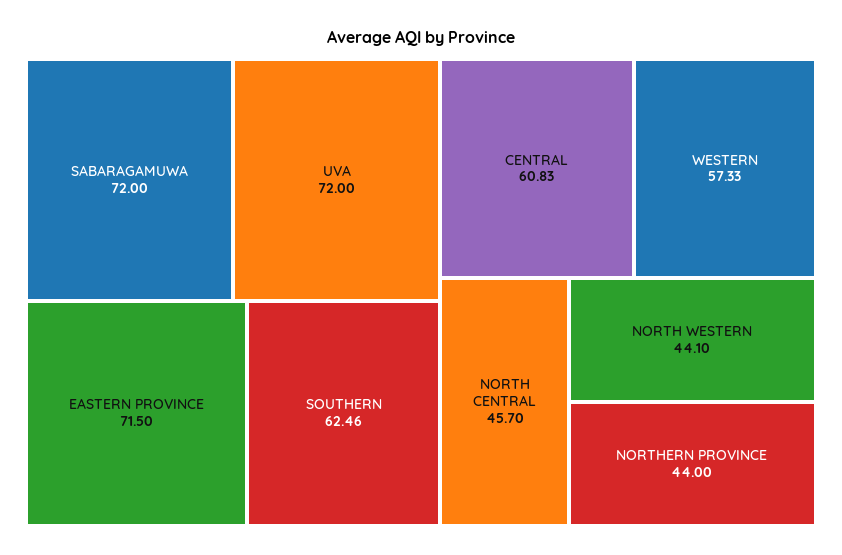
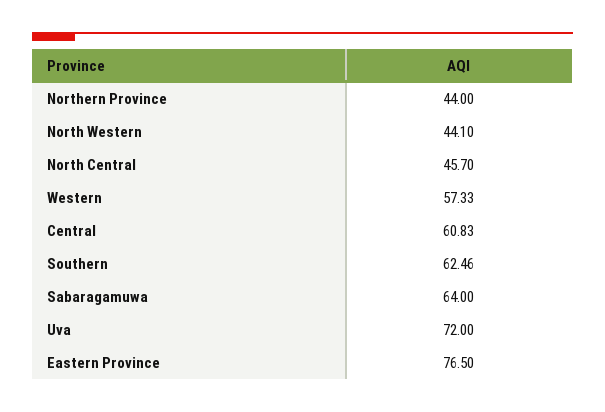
SABARAGAMUWA: 72 -> 64
EASTERN PROVINCE: 71.5 -> 76.5

